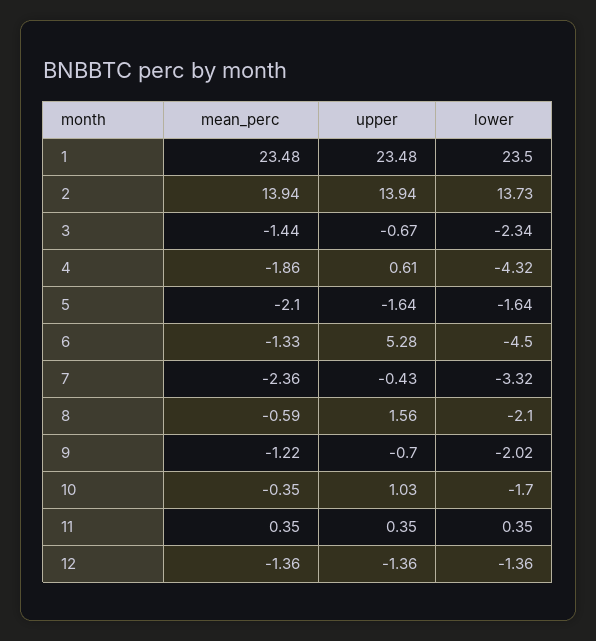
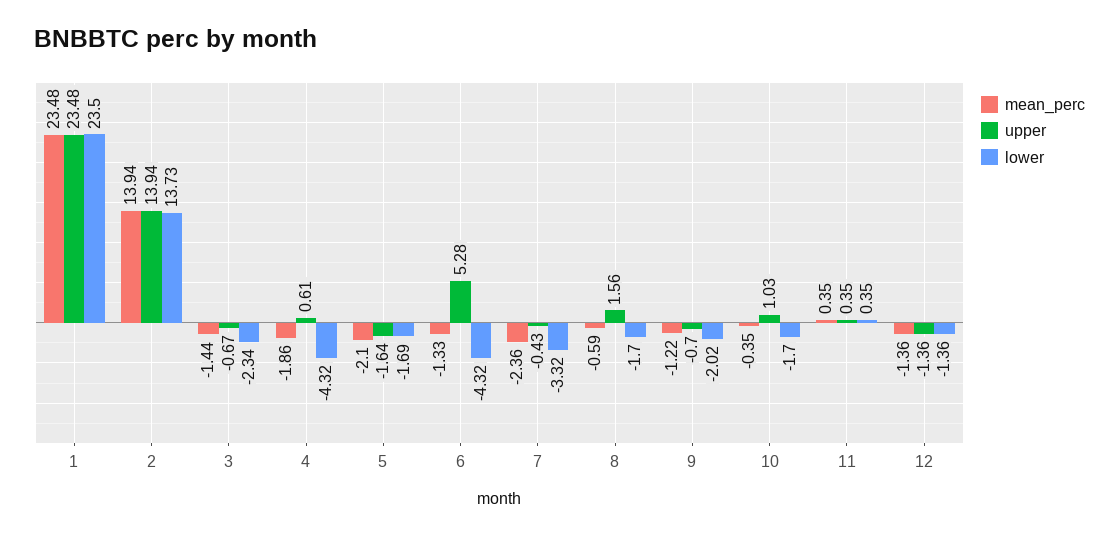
lower, 5: -1.64 -> -1.69
lower, 6: -4.5 -> -4.32
lower, 8: -2.1 -> -1.7

